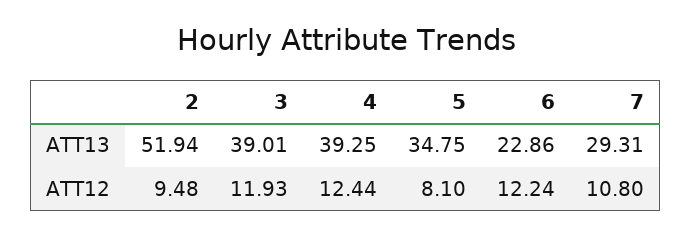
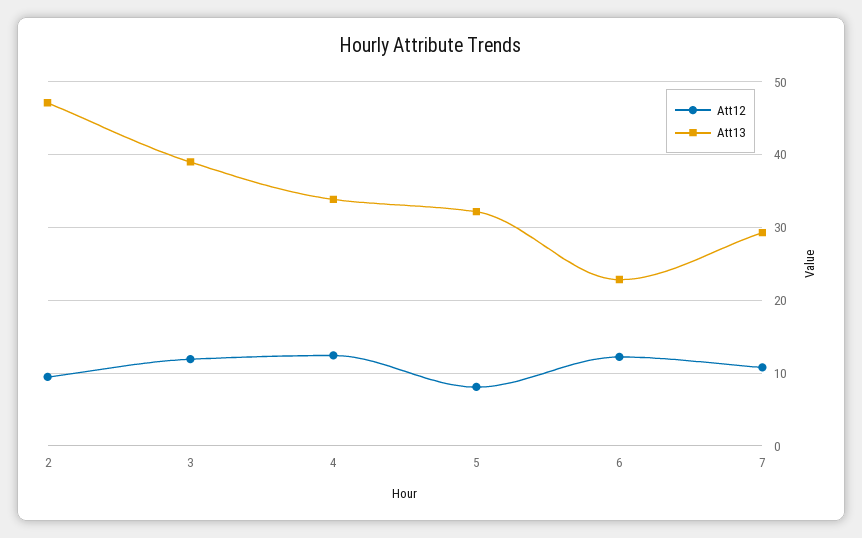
ATT13, 2: 51.94 -> 47
ATT13, 4: 39.25 -> 34
ATT13, 5: 34.75 -> 32

